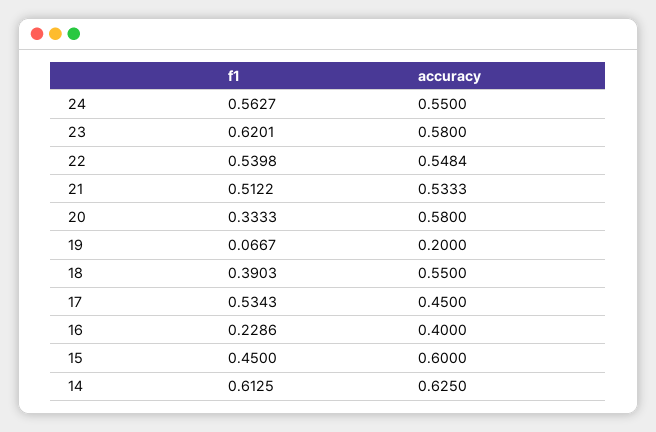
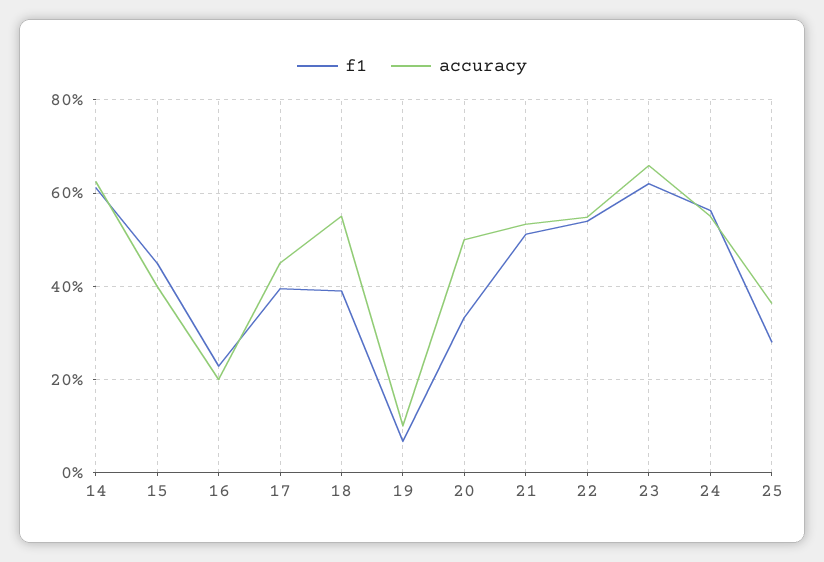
accuracy, 23: 0.58 -> 0.66
accuracy, 20: 0.58 -> 0.5
accuracy, 19: 0.2 -> 0.1
f1, 17: 0.5343 -> 0.4
accuracy, 16: 0.4 -> 0.2
accuracy, 15: 0.6 -> 0.4
f1, 25: none -> 0.28
accuracy, 25: none -> 0.36

